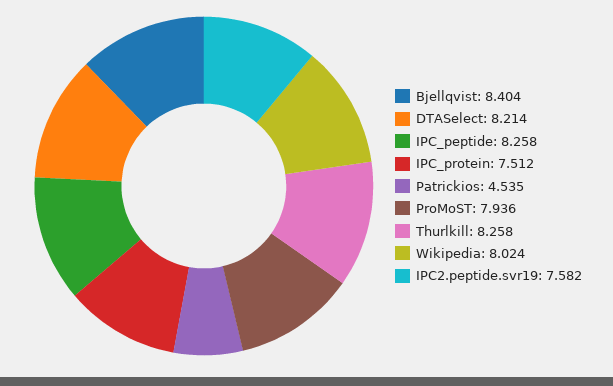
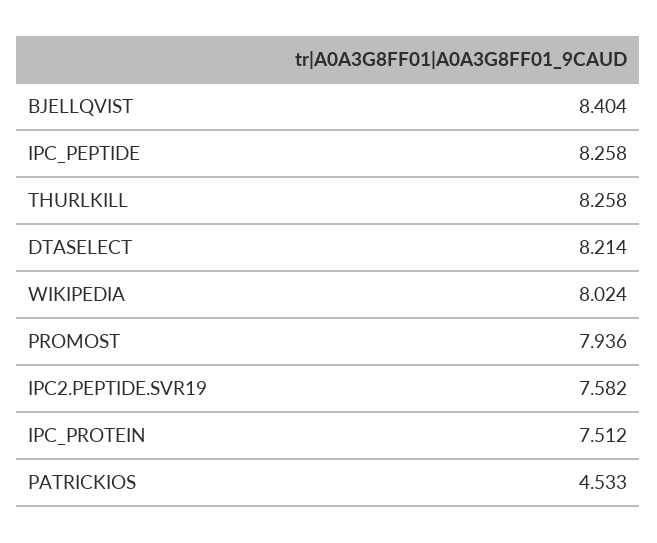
Patrickios: 4.535 -> 4.533

